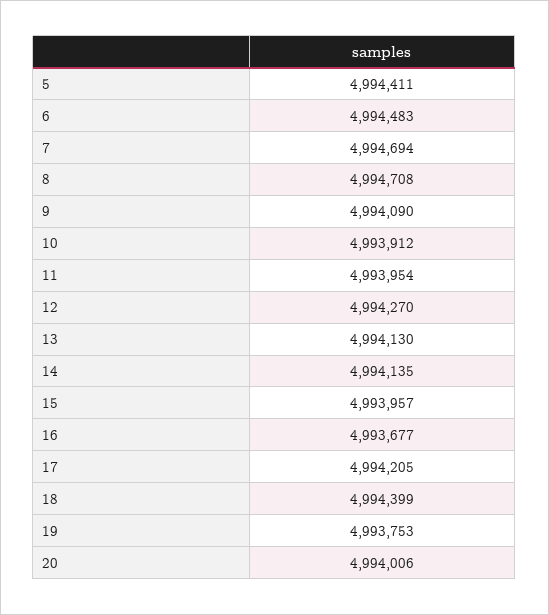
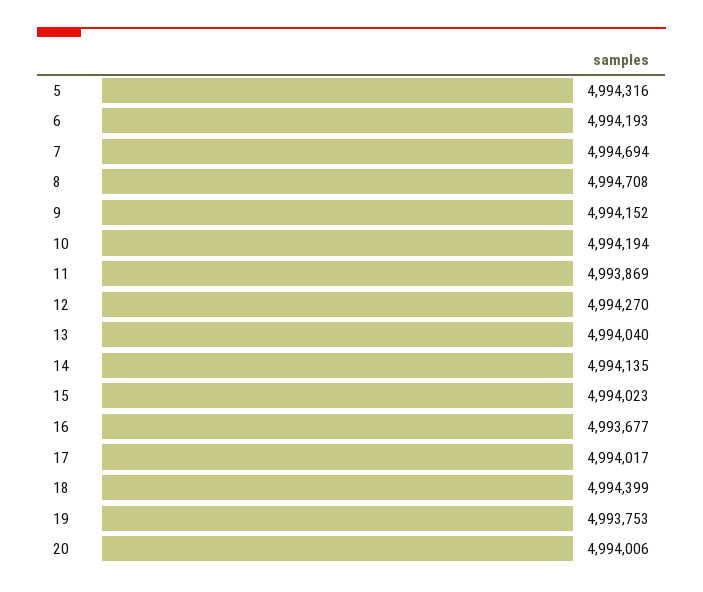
5: 4994411 -> 4994316
6: 4994483 -> 4994193
9: 4994090 -> 4994152
10: 4993912 -> 4994194
11: 4993954 -> 4993869
13: 4994130 -> 4994040
15: 4993957 -> 4994023
17: 4994205 -> 4994017

